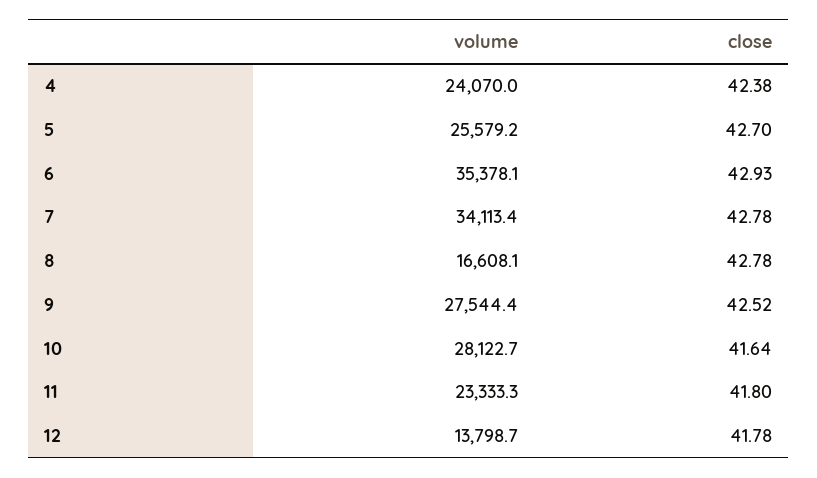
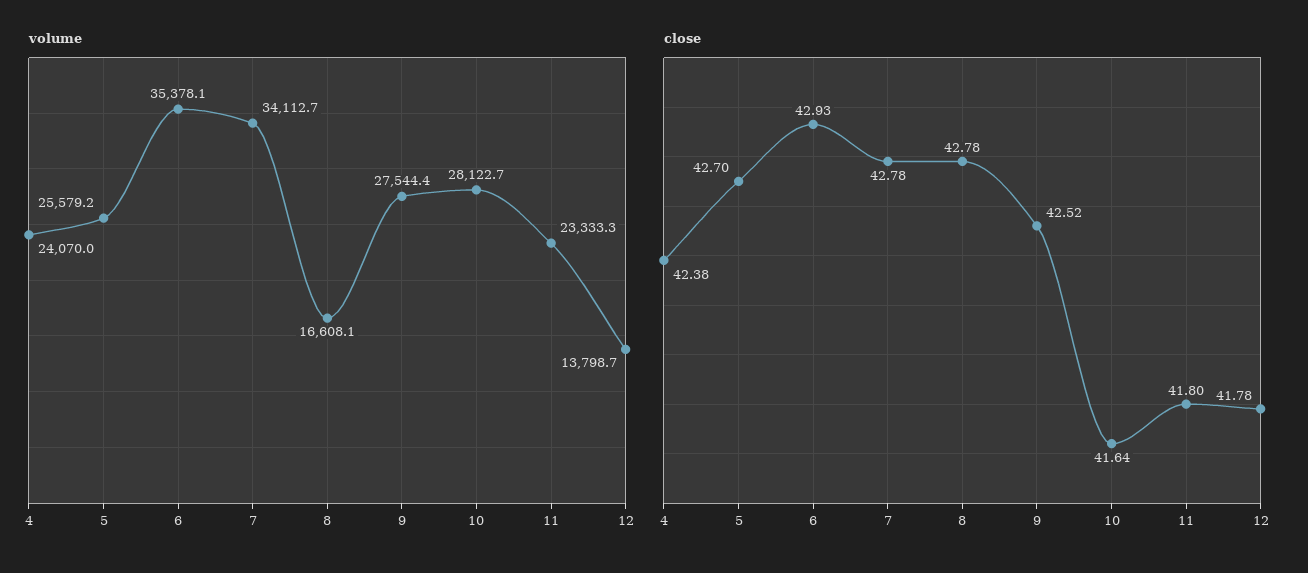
volume, 7: 34113.4 -> 34112.7

